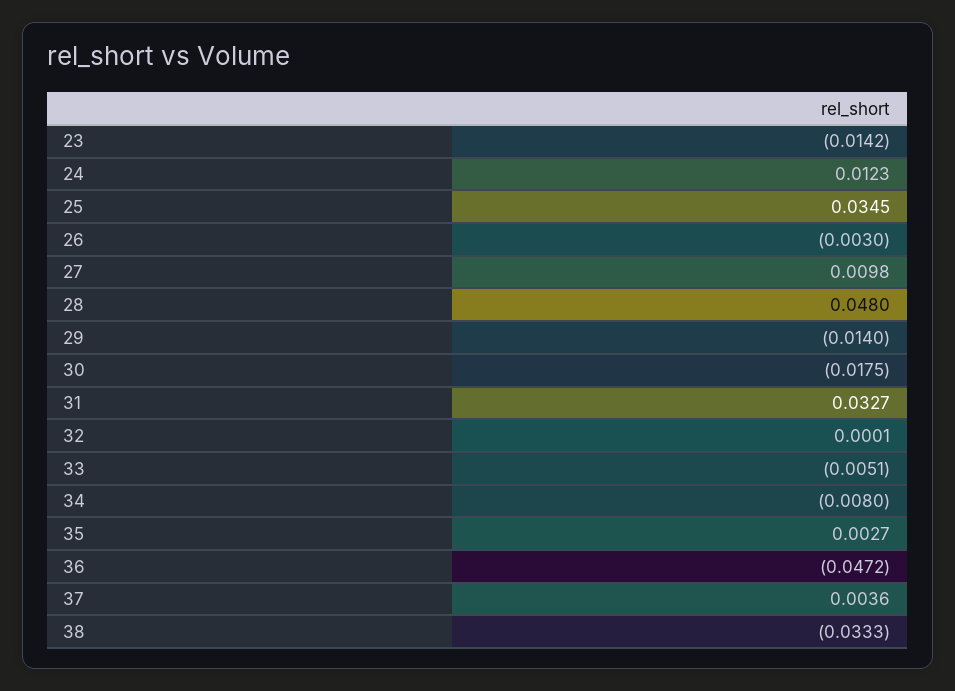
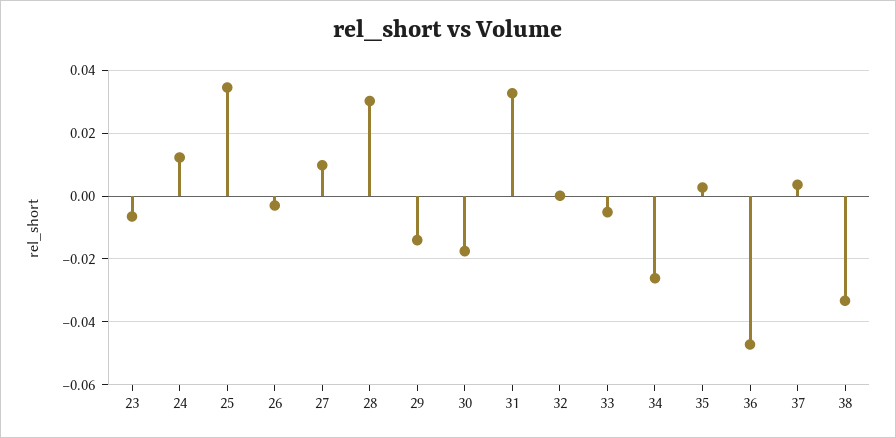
23: -0.0142 -> -0.006
28: 0.048 -> 0.03
34: -0.008 -> -0.026

